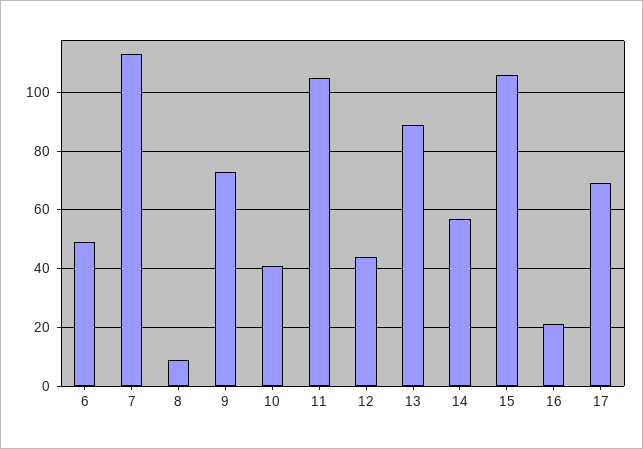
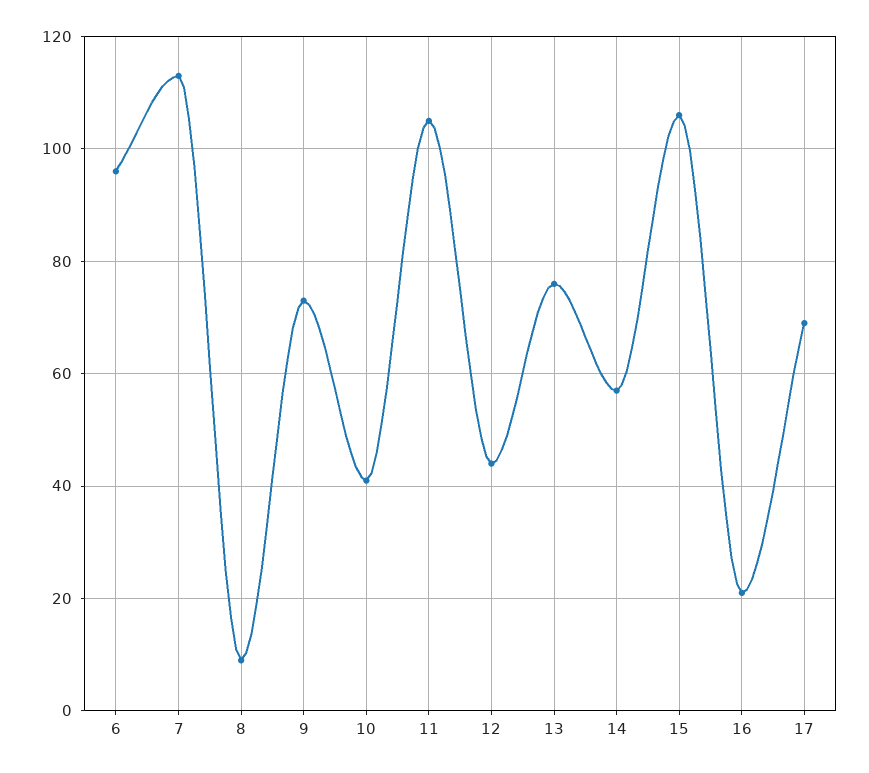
6: 50 -> 95
13: 90 -> 75

